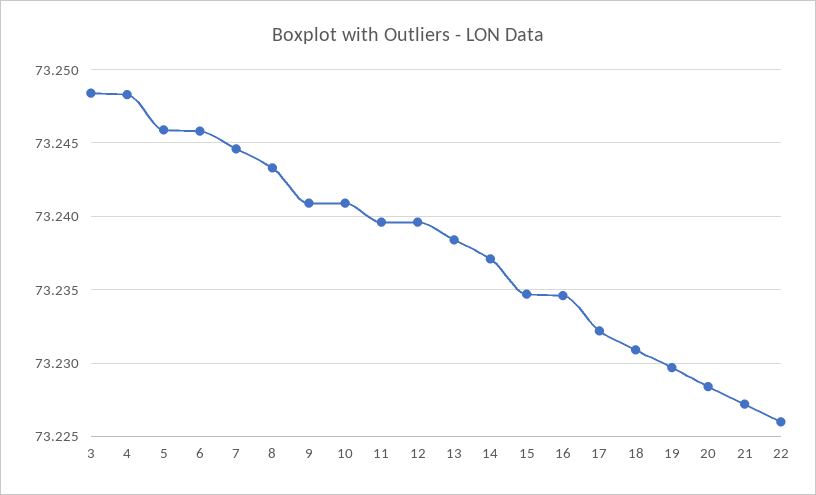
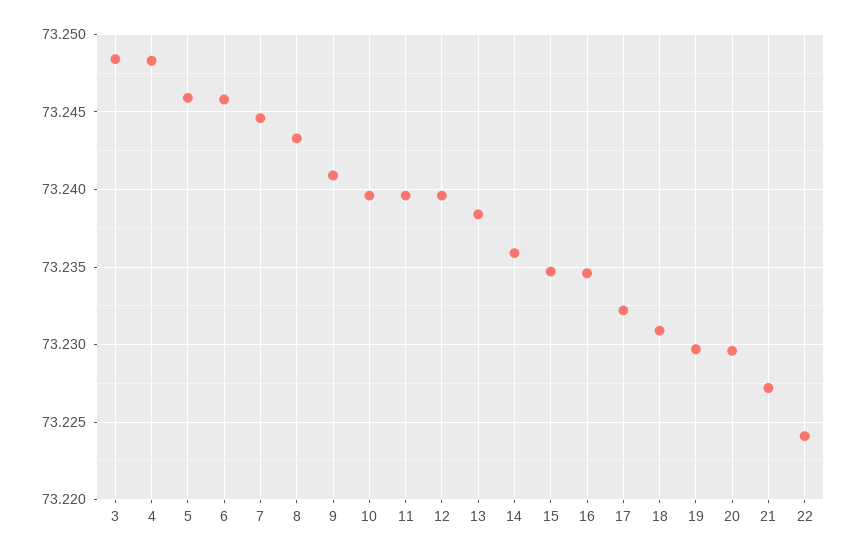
10: 73.241 -> 73.2395
14: 73.237 -> 73.236
20: 73.2285 -> 73.2295
22: 73.226 -> 73.224

